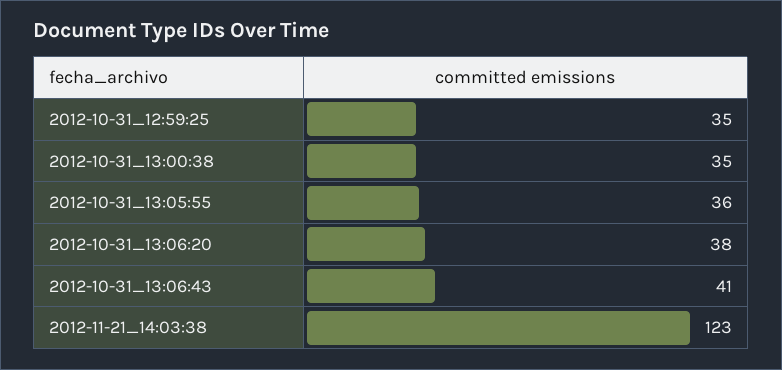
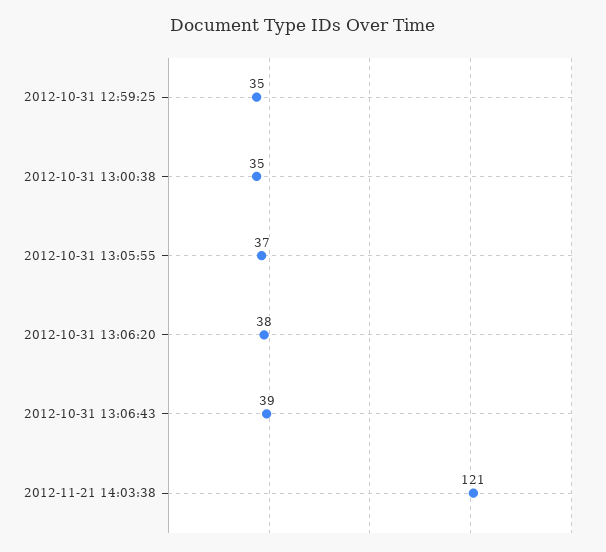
2012-10-31_13:05:55: 36 -> 37
2012-10-31_13:06:43: 41 -> 39
2012-11-21_14:03:38: 123 -> 121

